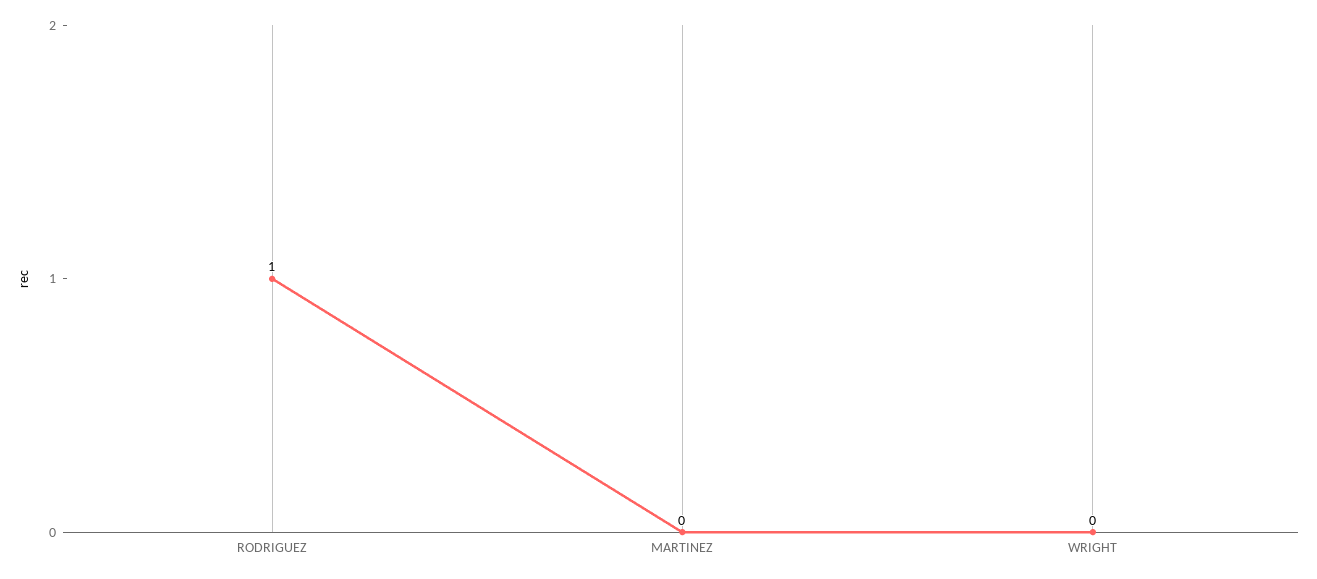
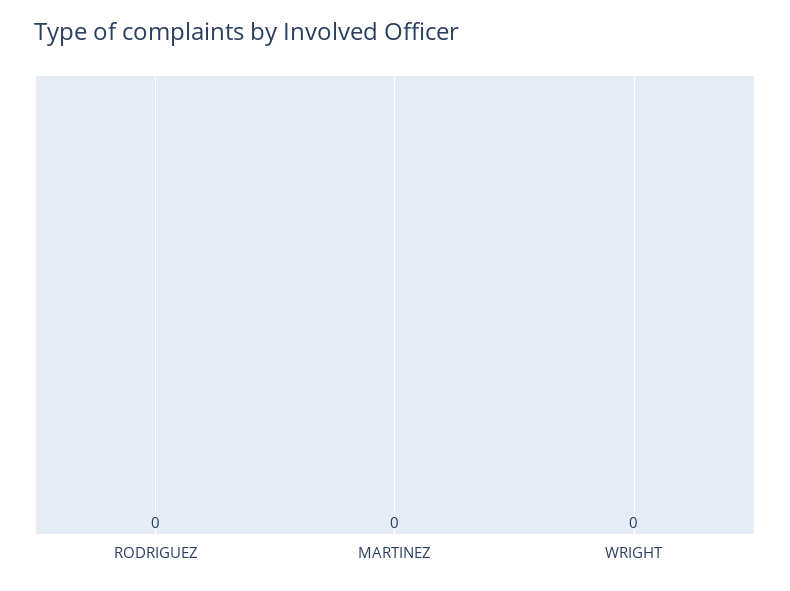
RODRIGUEZ: 1 -> 0

